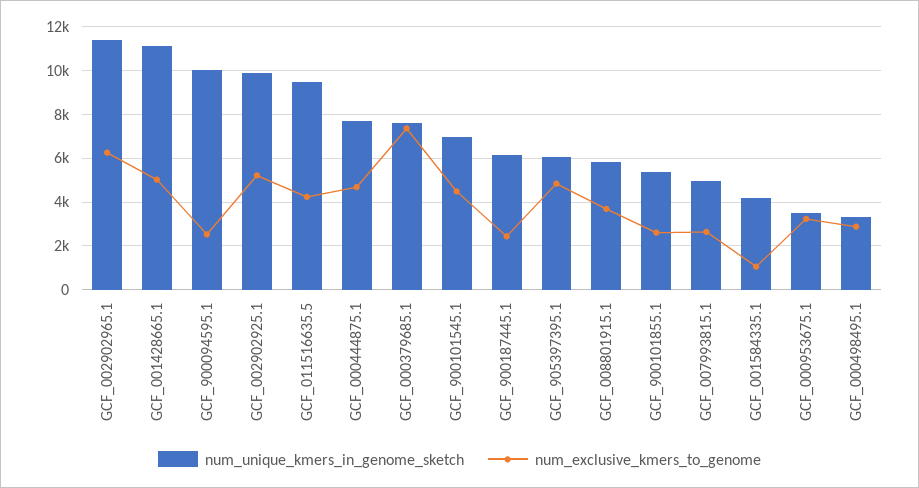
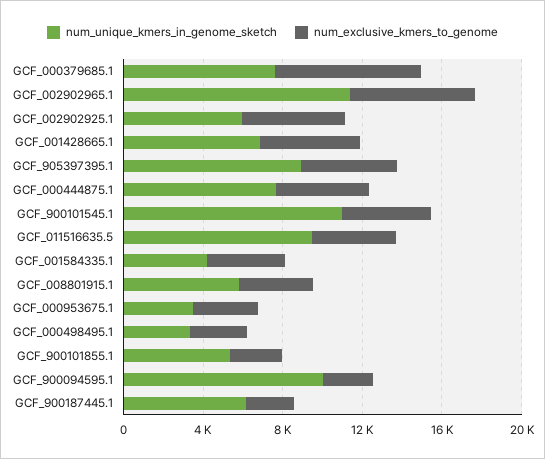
num_unique_kmers_in_genome_sketch, GCF_001428665.1: 11000 -> 7000
num_unique_kmers_in_genome_sketch, GCF_002902925.1: 10000 -> 6000
num_unique_kmers_in_genome_sketch, GCF_900101545.1: 7000 -> 11000
num_unique_kmers_in_genome_sketch, GCF_905397395.1: 6000 -> 9000
num_unique_kmers_in_genome_sketch, GCF_007993815.1: 5000 -> none
num_exclusive_kmers_to_genome, GCF_007993815.1: 2500 -> none
num_exclusive_kmers_to_genome, GCF_001584335.1: 1000 -> 4000

